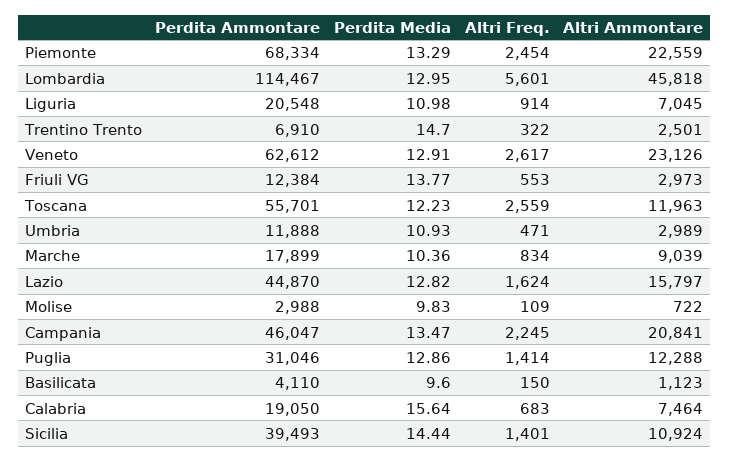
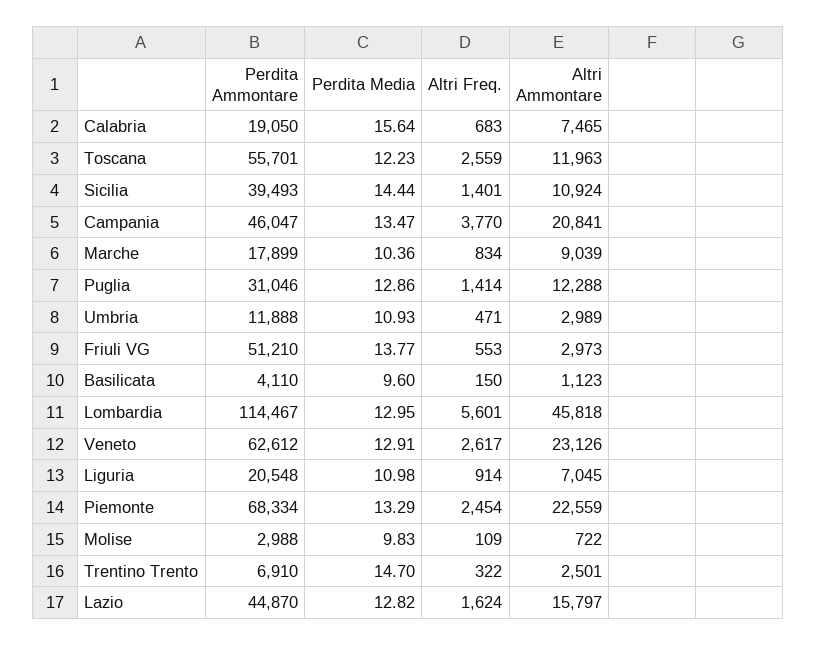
Perdita Ammontare, Friuli VG: 12384 -> 51210
Altri Freq., Campania: 2245 -> 3770
Altri Ammontare, Calabria: 7464 -> 7465

